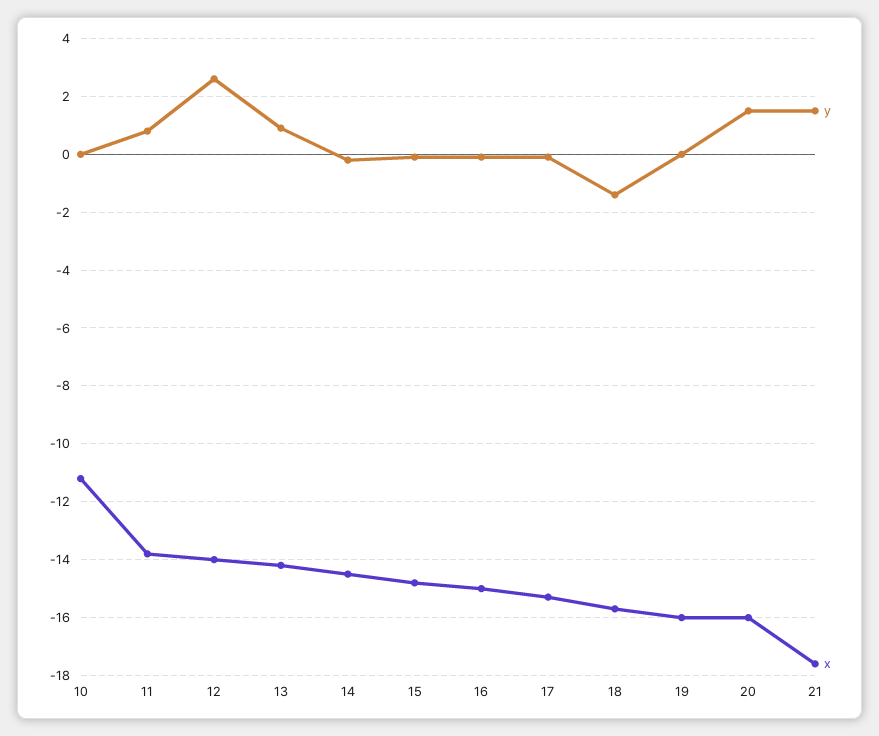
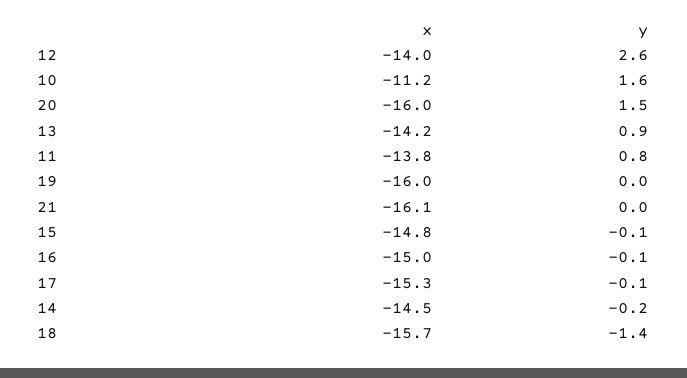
y, 10: 0 -> 1.6
y, 21: 1.5 -> 0
x, 21: -17.5 -> -16.1

